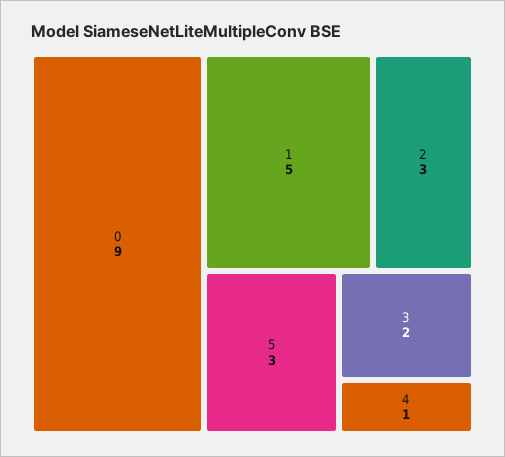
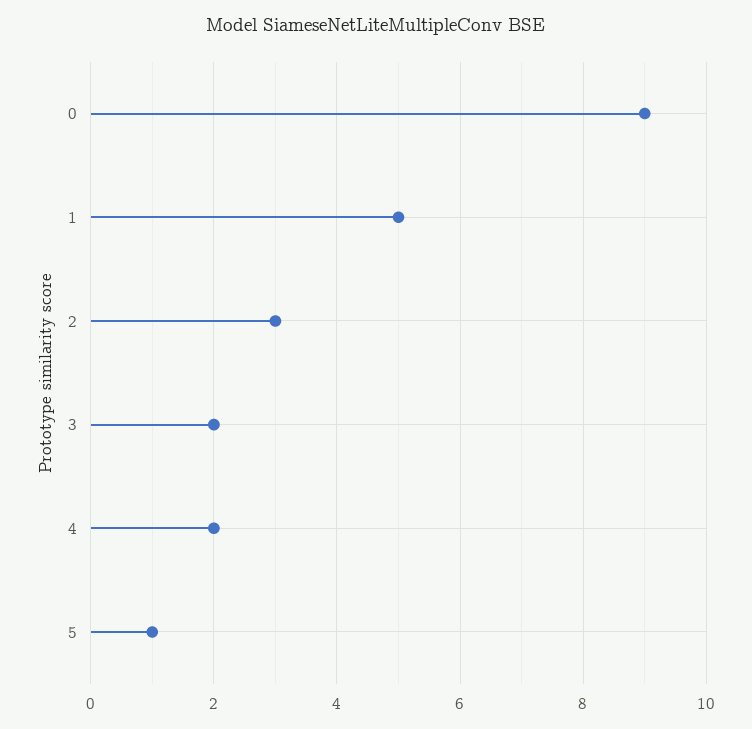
5: 3 -> 1
4: 1 -> 2

